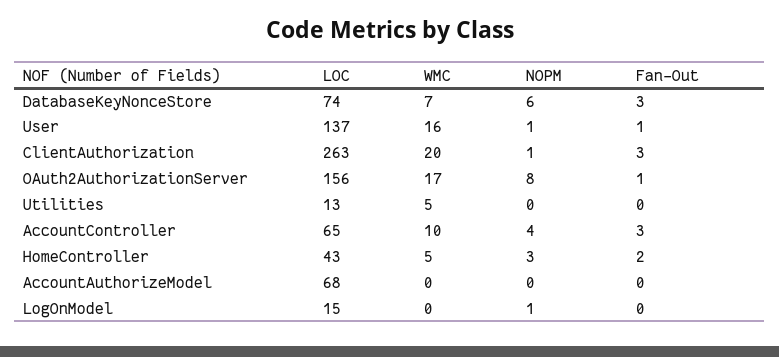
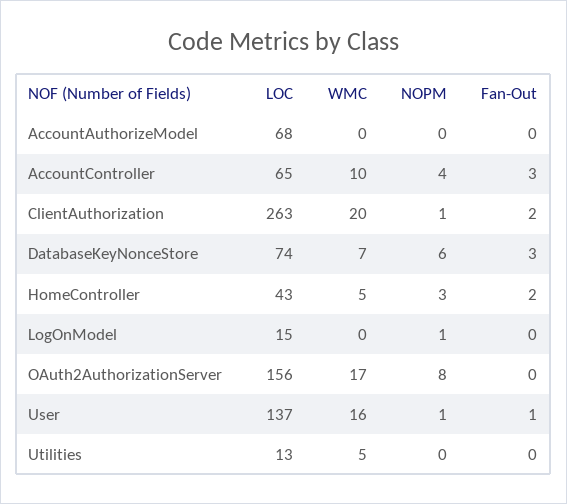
Fan-Out, ClientAuthorization: 3 -> 2
Fan-Out, OAuth2AuthorizationServer: 1 -> 0

